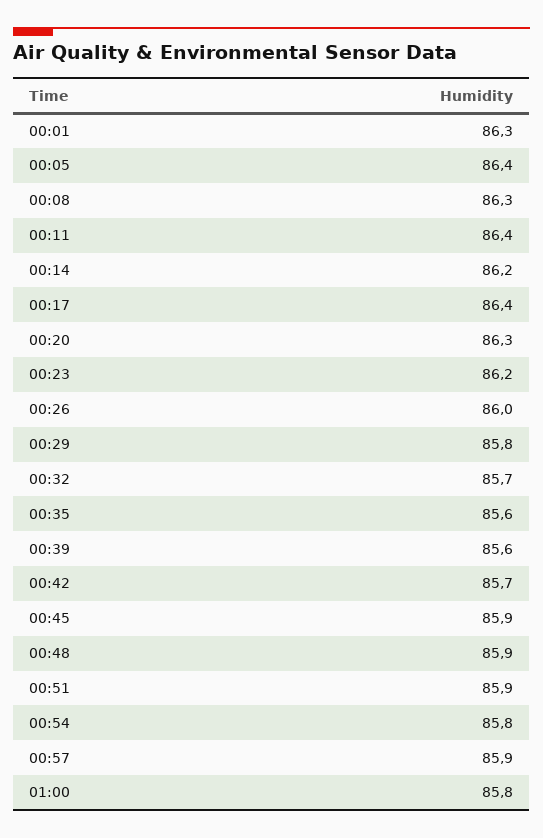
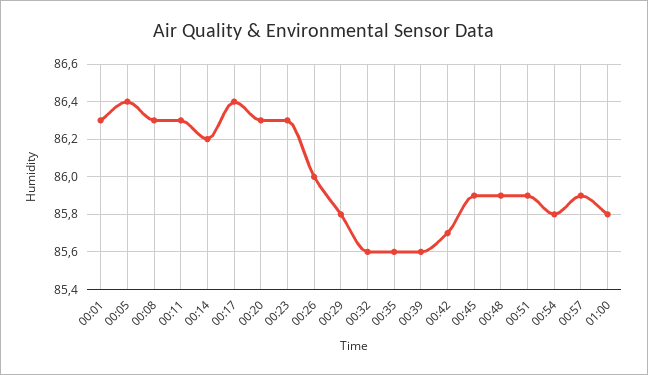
00:11: 86.4 -> 86.3
00:23: 86.2 -> 86.3
00:32: 85.7 -> 85.6

